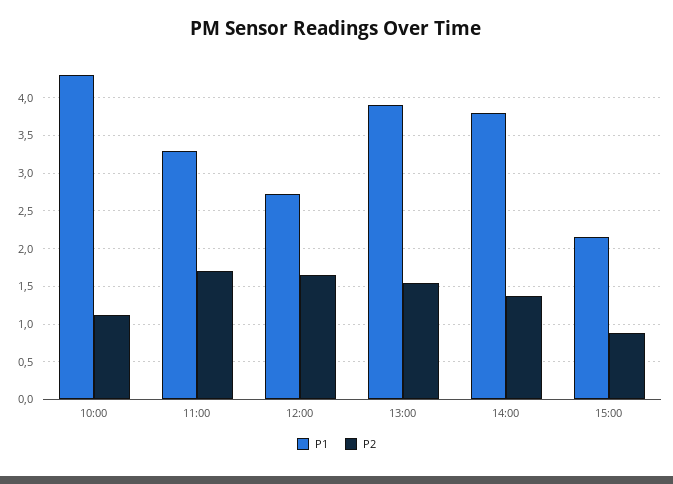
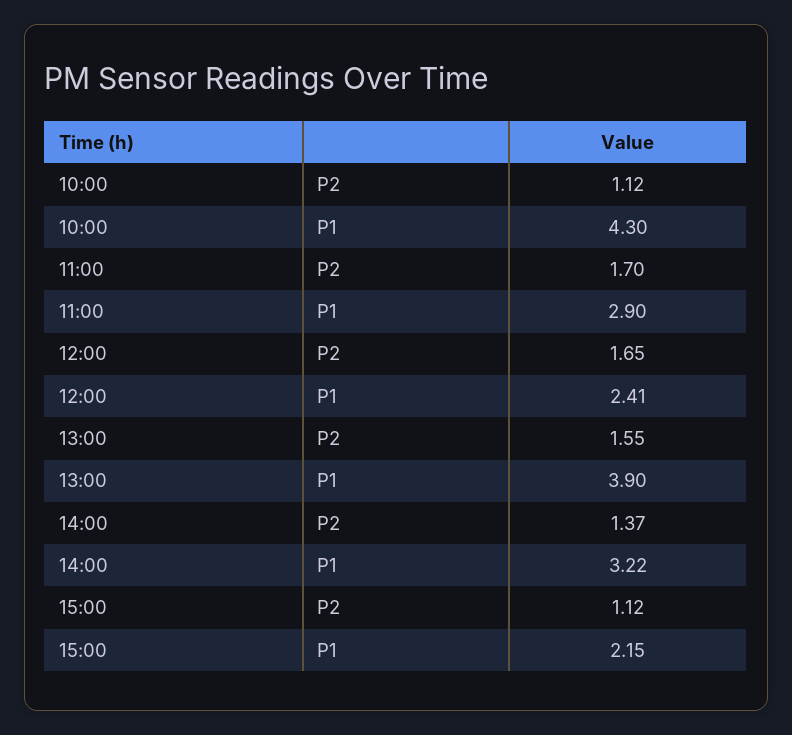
P1, 11:00: 3.3 -> 2.9
P1, 12:00: 2.7 -> 2.41
P1, 14:00: 3.8 -> 3.22
P2, 15:00: 0.9 -> 1.12

